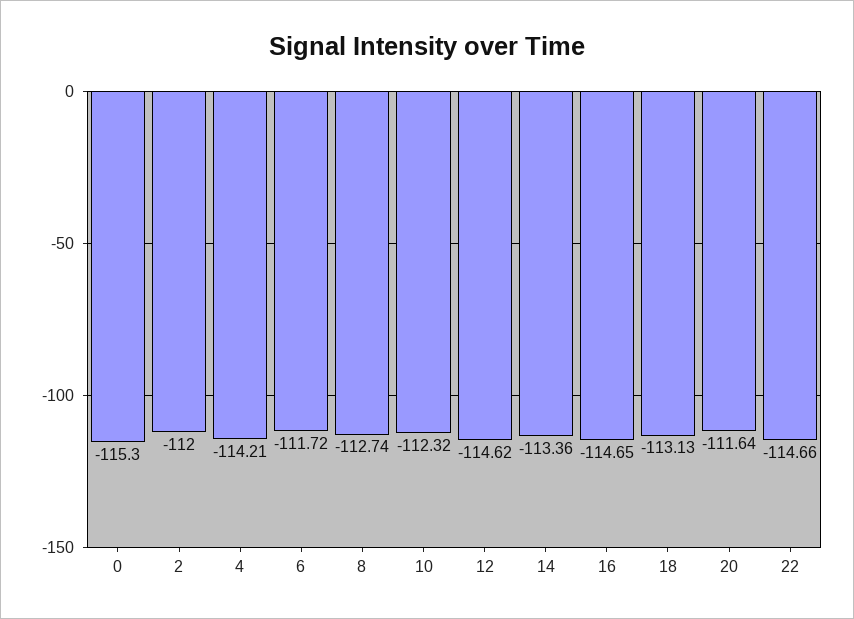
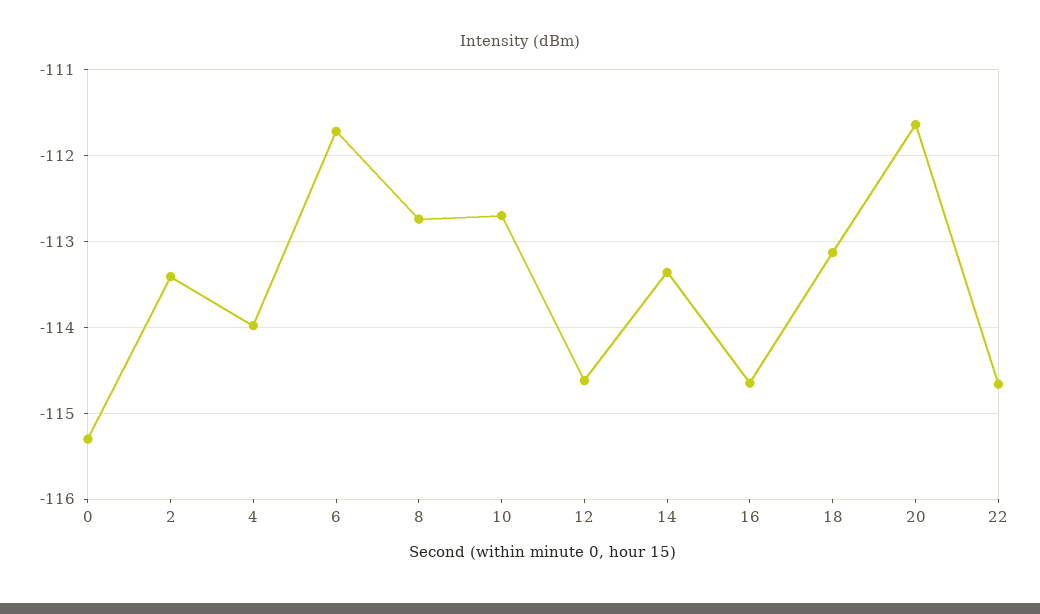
2: -112 -> -113.4
4: -114.21 -> -114
10: -112.32 -> -112.7

